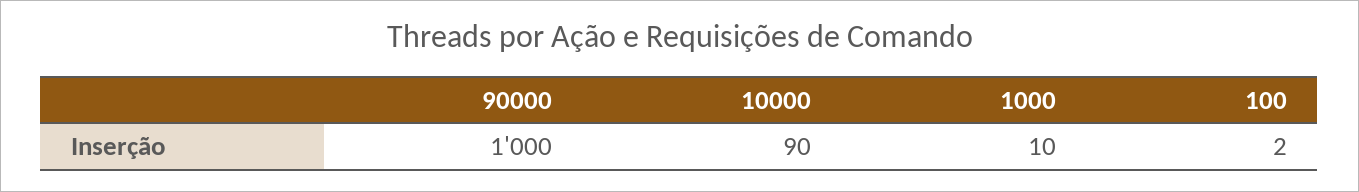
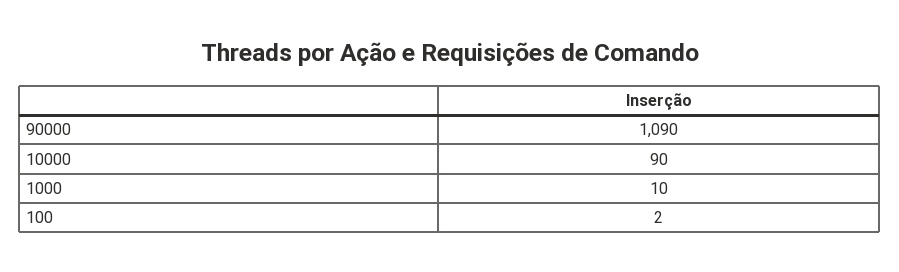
90000: 1000 -> 1090

